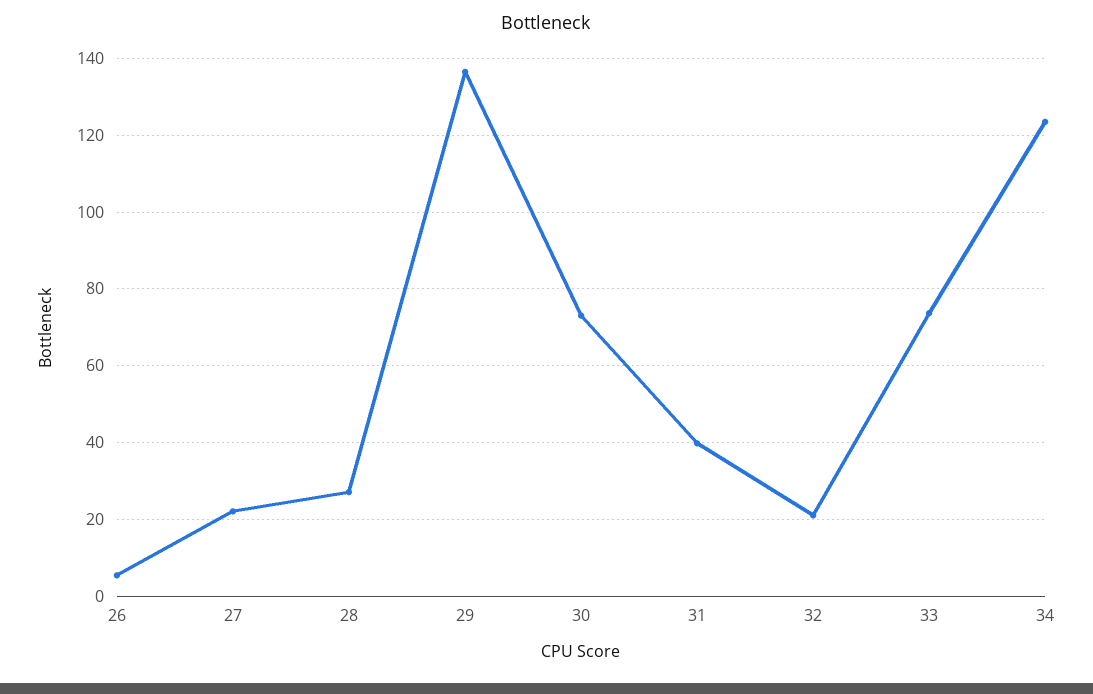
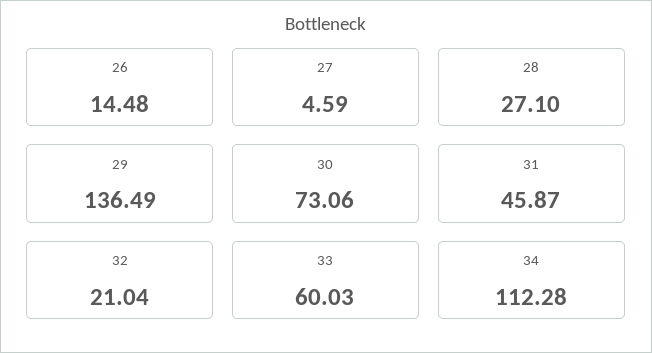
26: 6 -> 14.48
27: 22 -> 4.59
31: 40 -> 45.87
33: 74 -> 60.03
34: 124 -> 112.28

